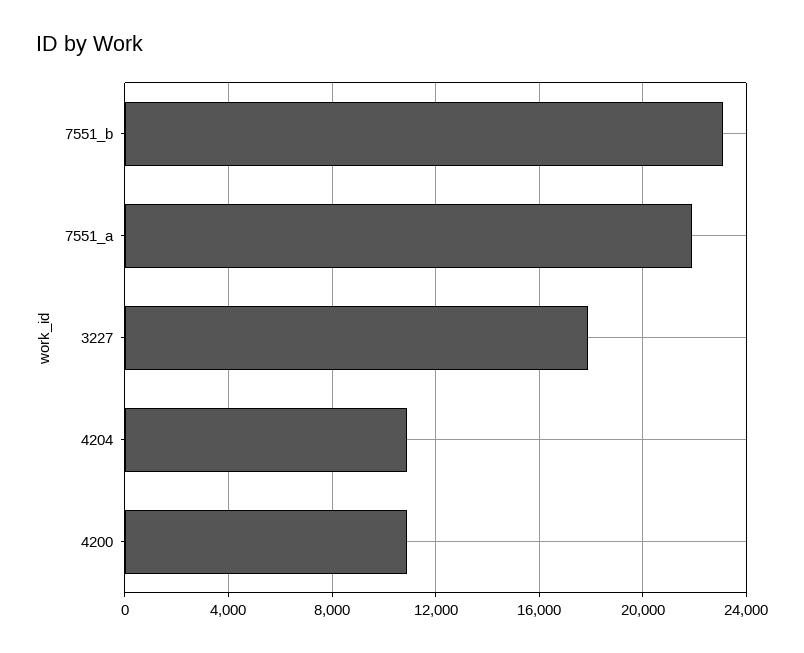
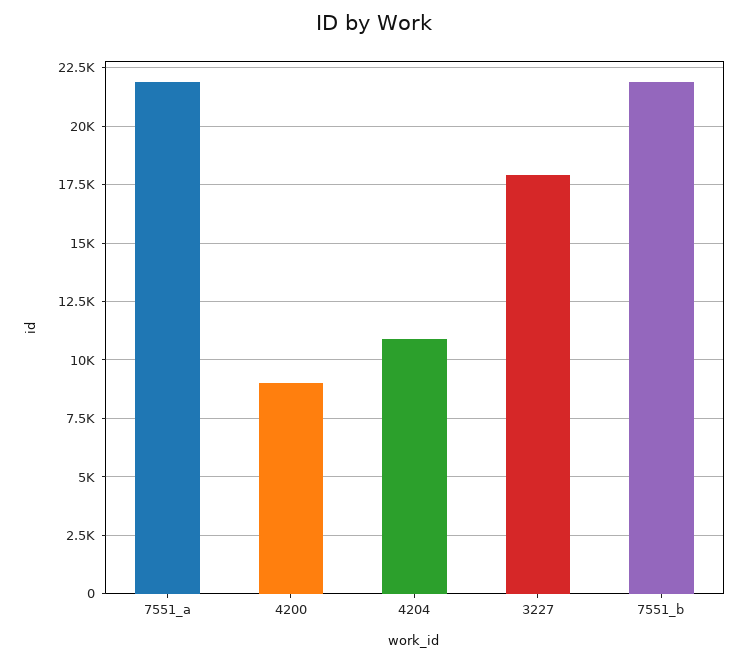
7551_b: 23000 -> 22000
4200: 11000 -> 9000

